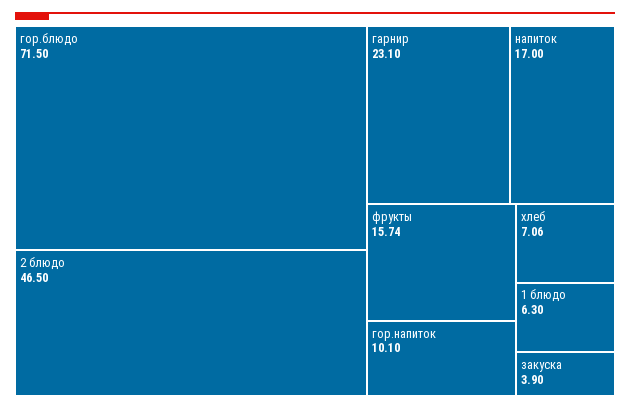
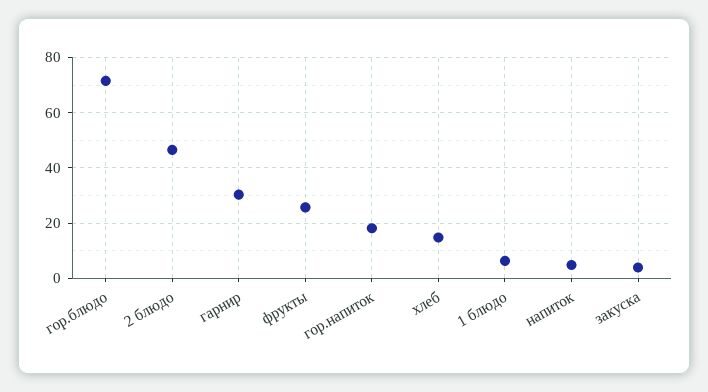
гарнир: 23.1 -> 30
напиток: 17 -> 5
фрукты: 15.74 -> 25
гор.напиток: 10.1 -> 17.5
хлеб: 7.06 -> 15

